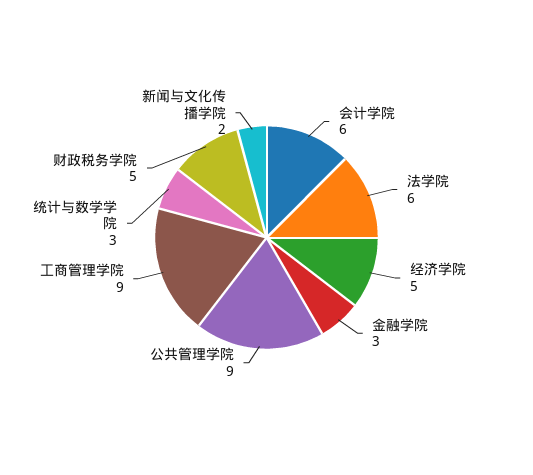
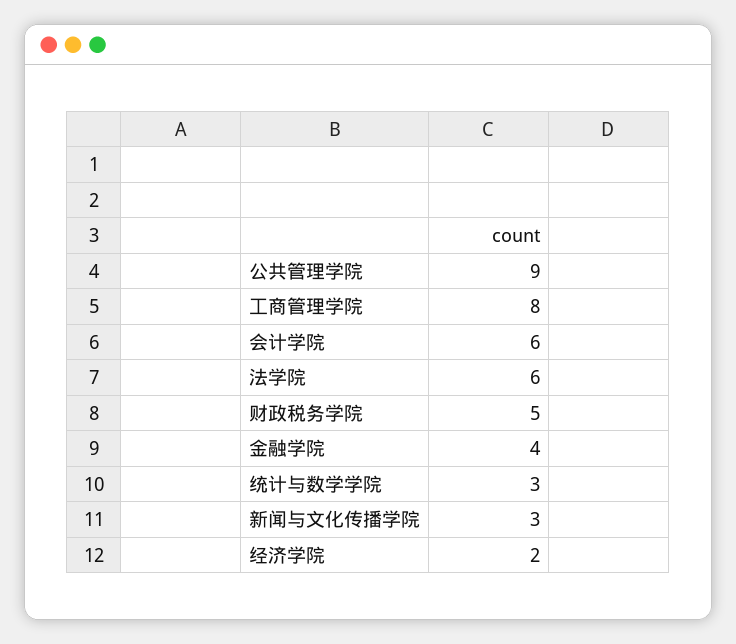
经济学院: 5 -> 2
金融学院: 3 -> 4
工商管理学院: 9 -> 8
新闻与文化传播学院: 2 -> 3

